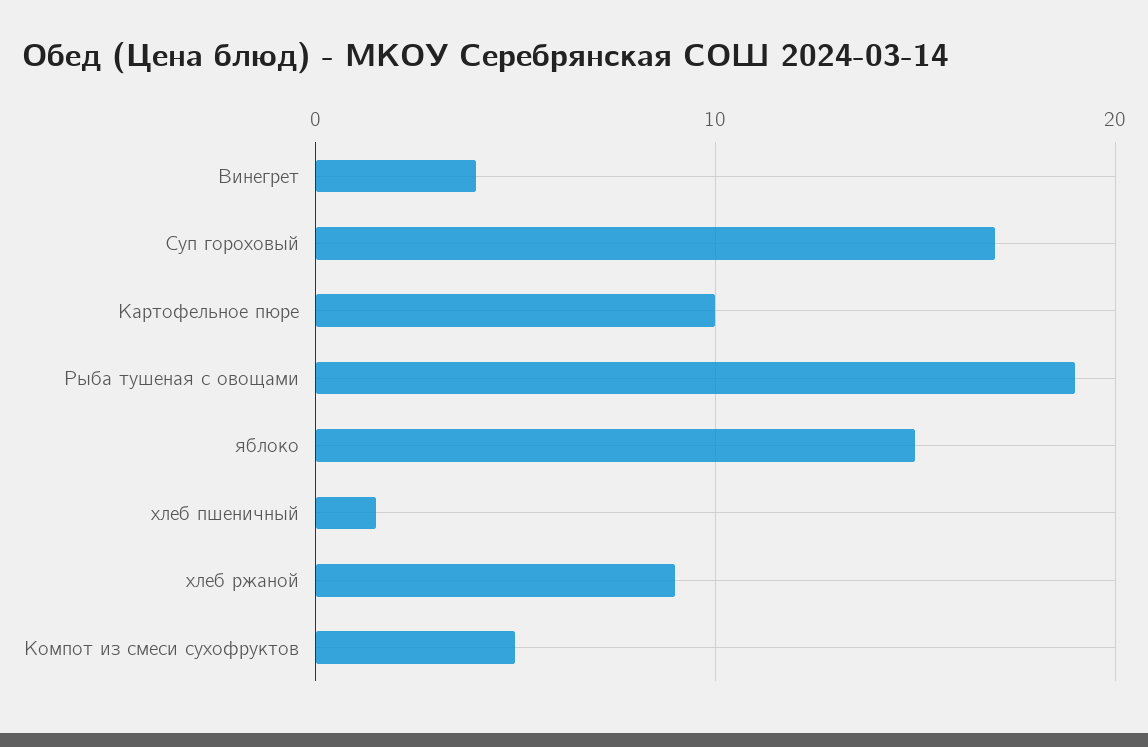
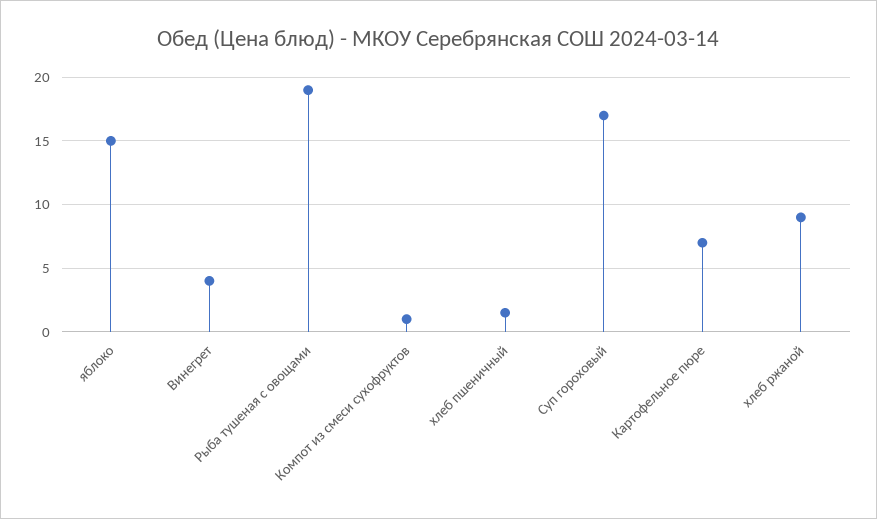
Картофельное пюре: 10 -> 7
Компот из смеси сухофруктов: 5 -> 1

